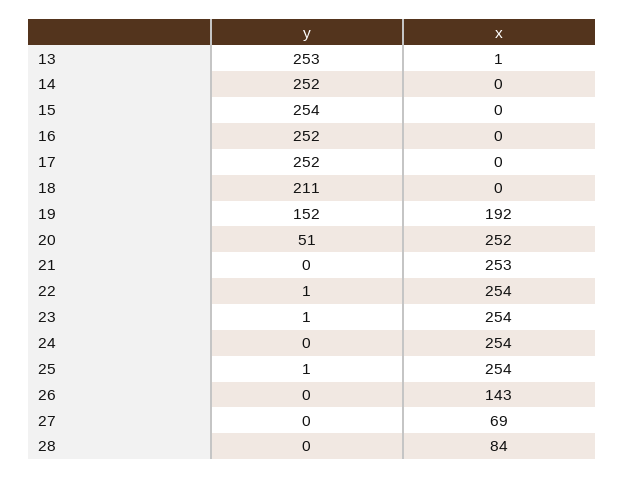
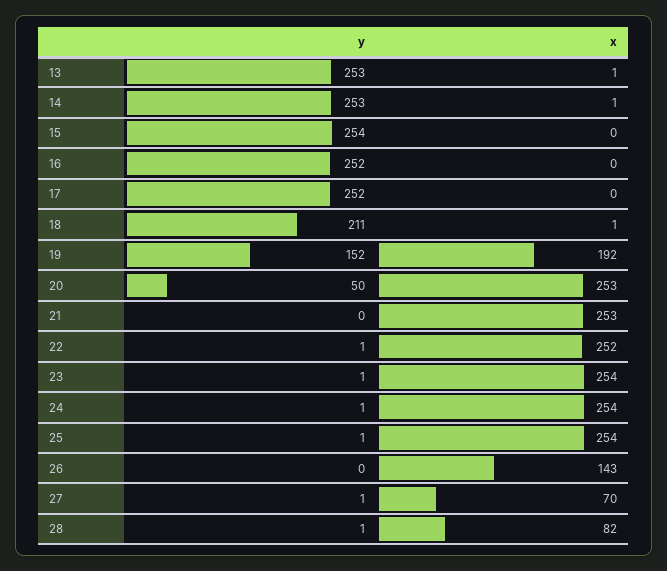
y, 14: 252 -> 253
x, 14: 0 -> 1
x, 18: 0 -> 1
y, 20: 51 -> 50
x, 20: 252 -> 253
x, 22: 254 -> 252
y, 24: 0 -> 1
y, 27: 0 -> 1
x, 27: 69 -> 70
y, 28: 0 -> 1
x, 28: 84 -> 82

